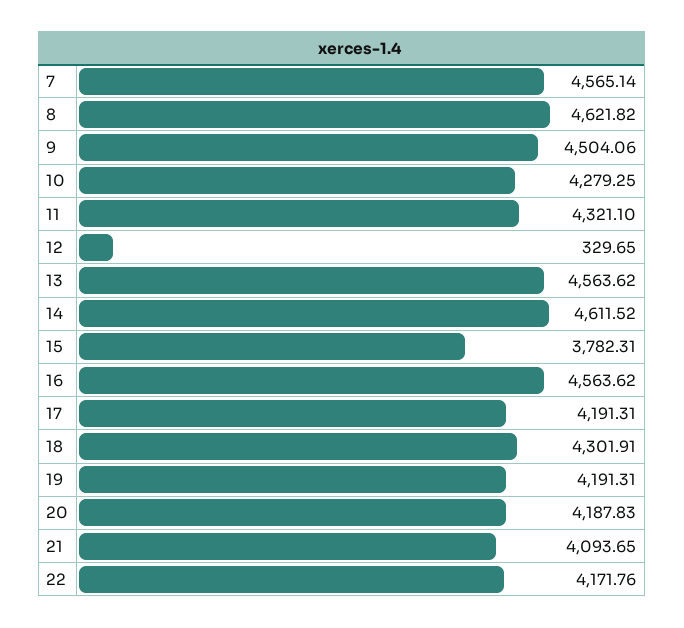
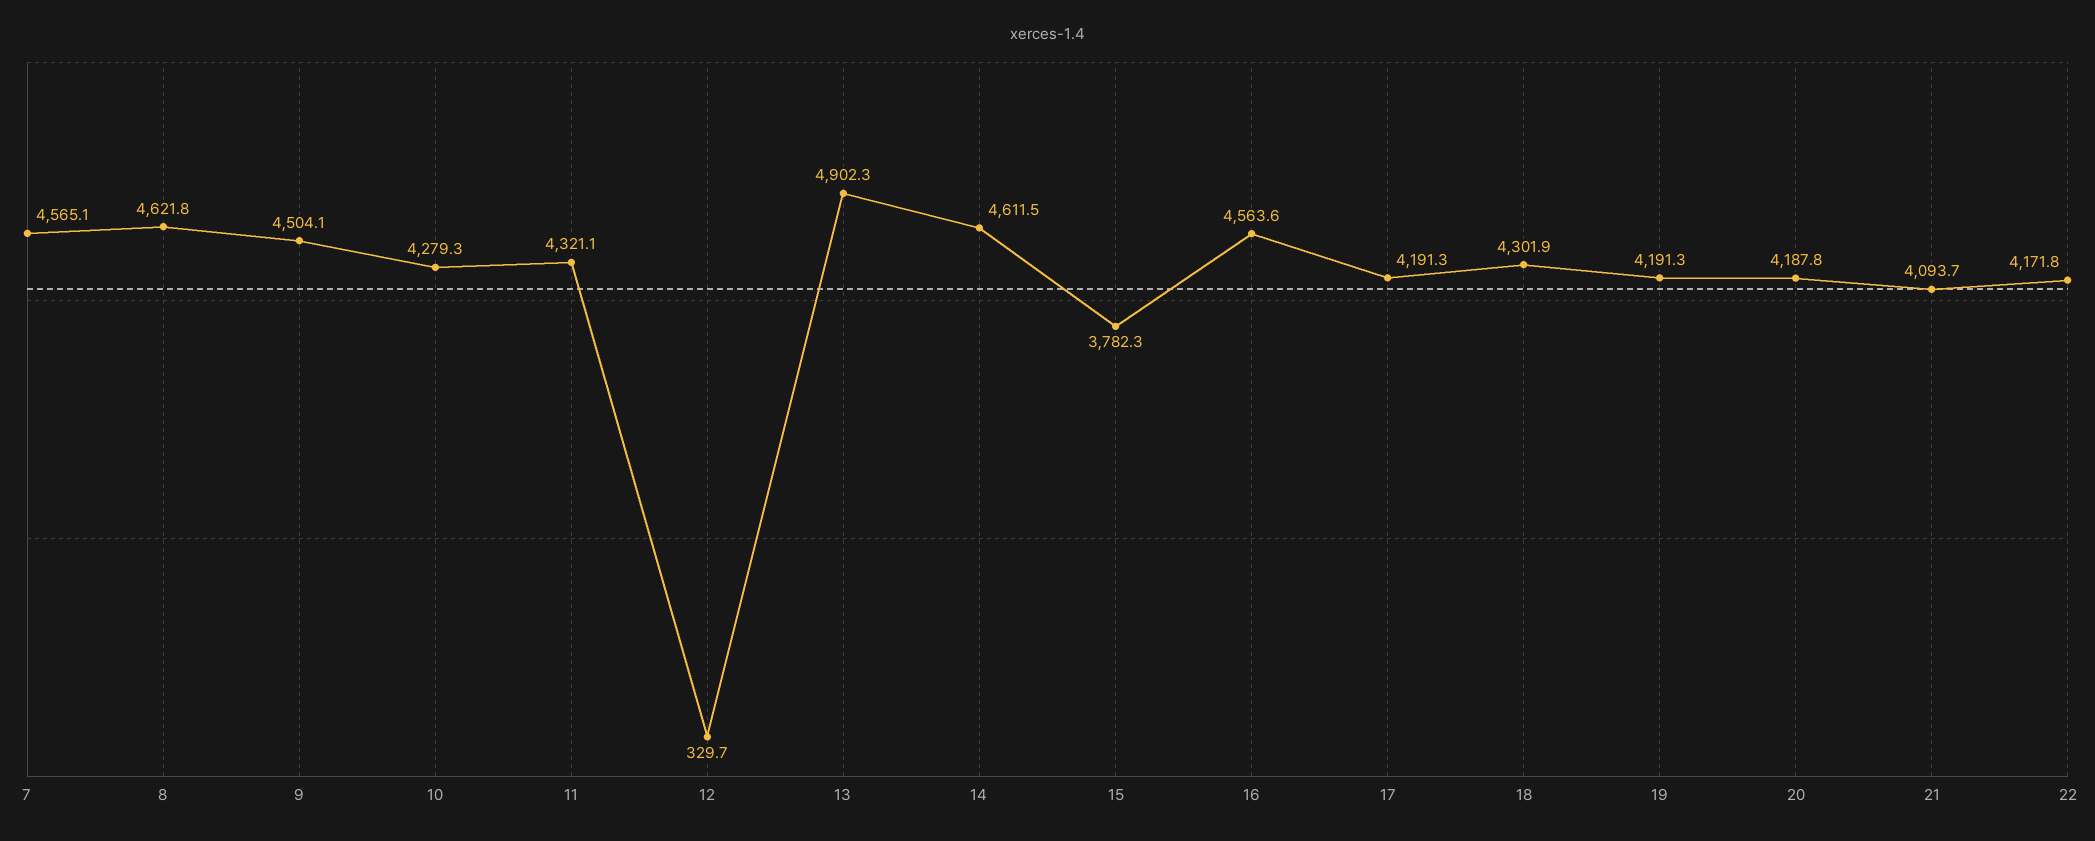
13: 4563.62 -> 4902.3

